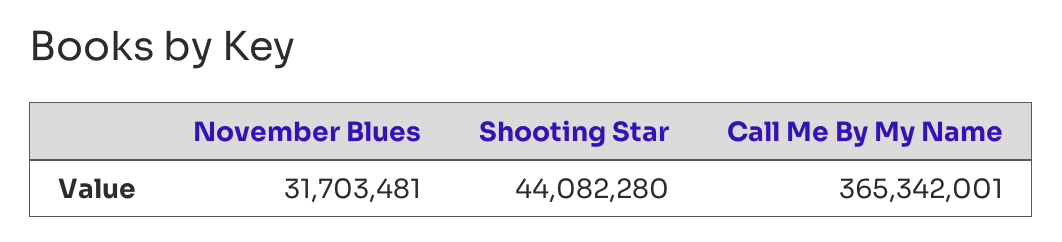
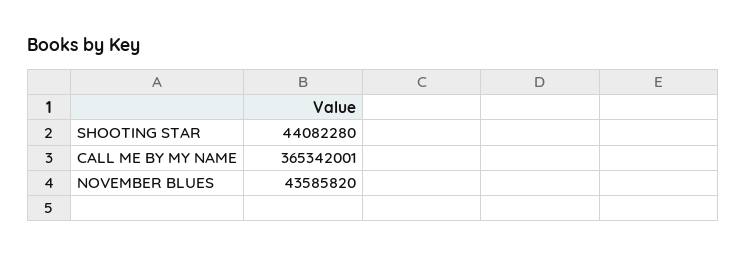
November Blues: 31703481 -> 43585820

